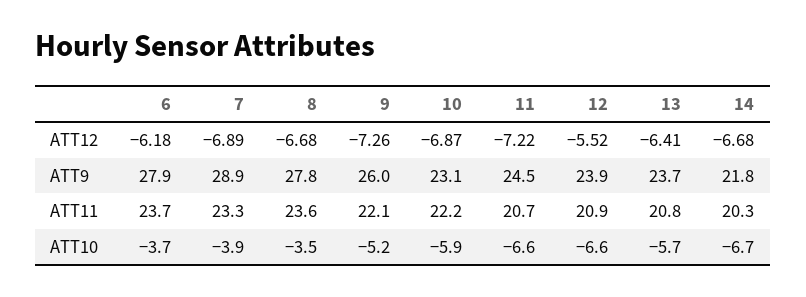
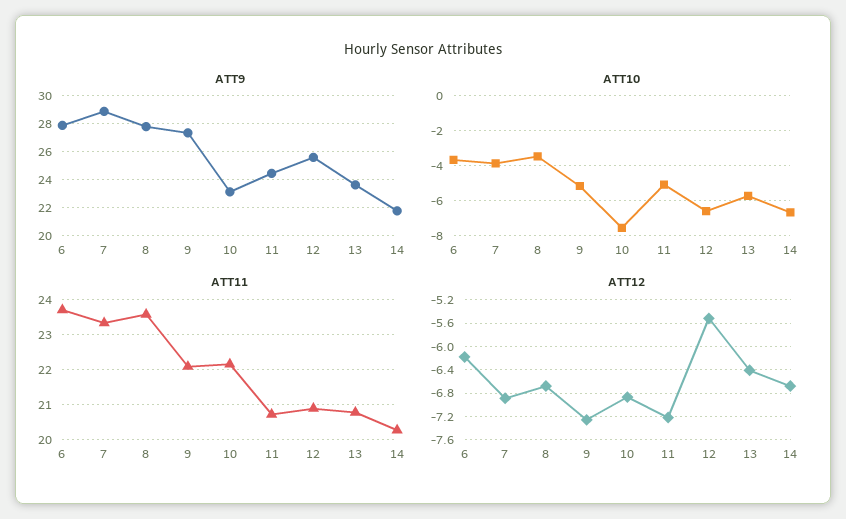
ATT9, 9: 26 -> 27.5
ATT9, 12: 23.9 -> 25.5
ATT10, 10: -5.9 -> -7.5
ATT10, 11: -6.6 -> -5

